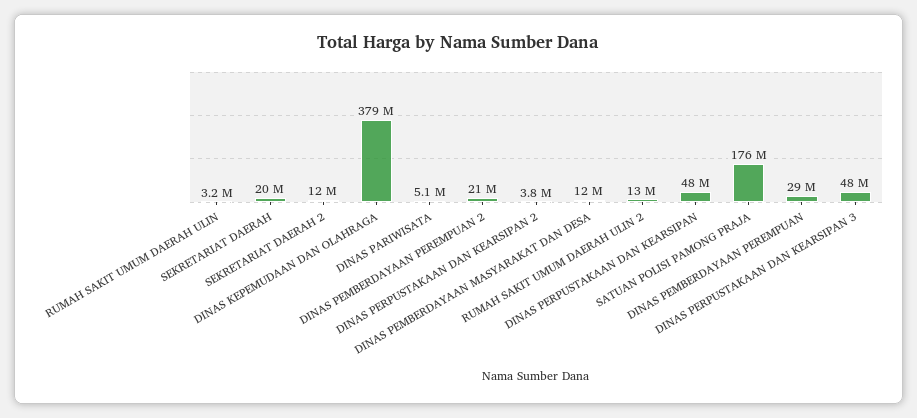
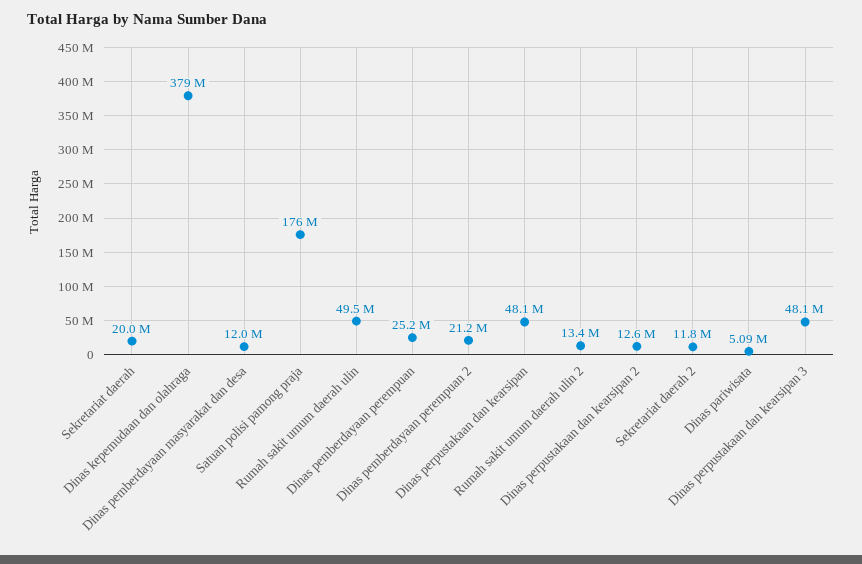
RUMAH SAKIT UMUM DAERAH ULIN: 3200000 -> 49500000
DINAS PERPUSTAKAAN DAN KEARSIPAN 2: 3800000 -> 12600000
DINAS PEMBERDAYAAN PEREMPUAN: 29000000 -> 25200000

